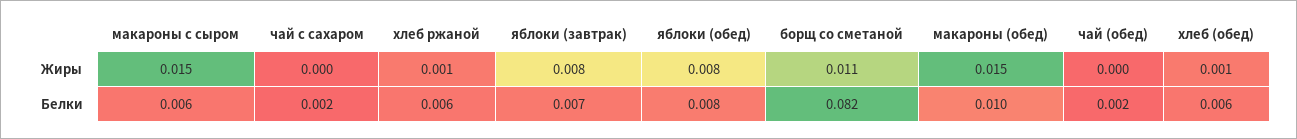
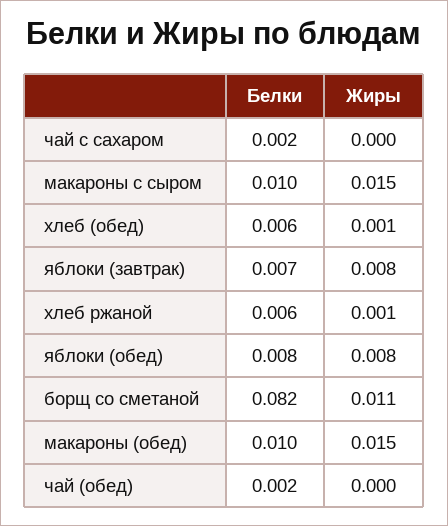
макароны с сыром, Белки: 0.006 -> 0.01

